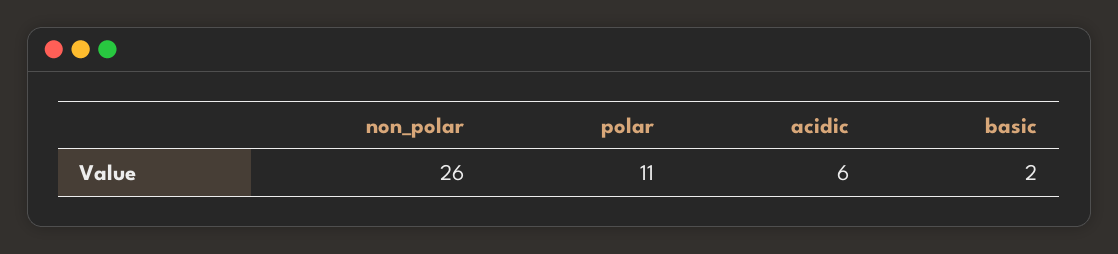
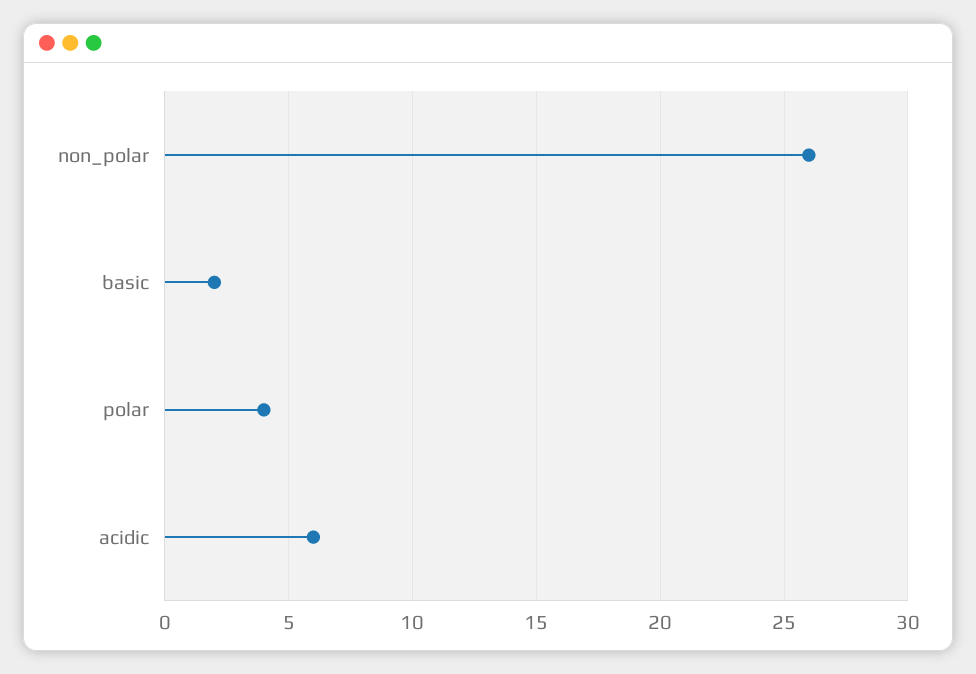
polar: 11 -> 4

